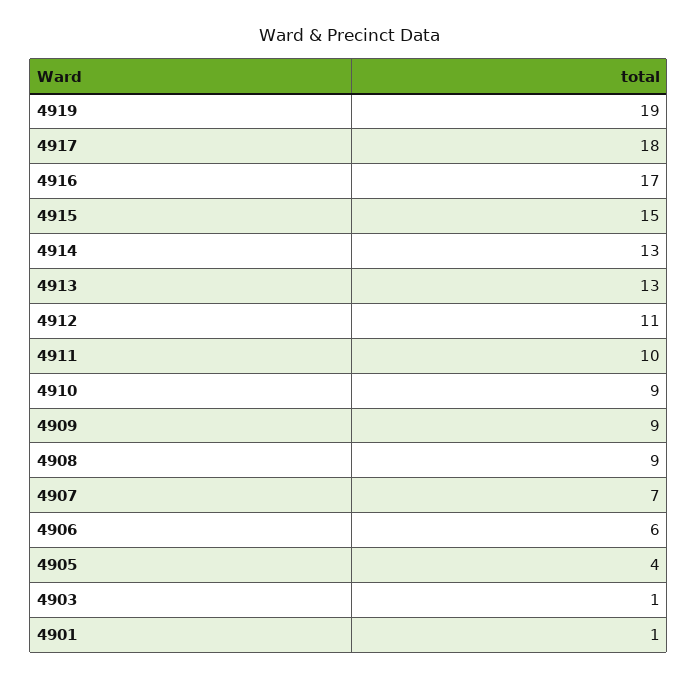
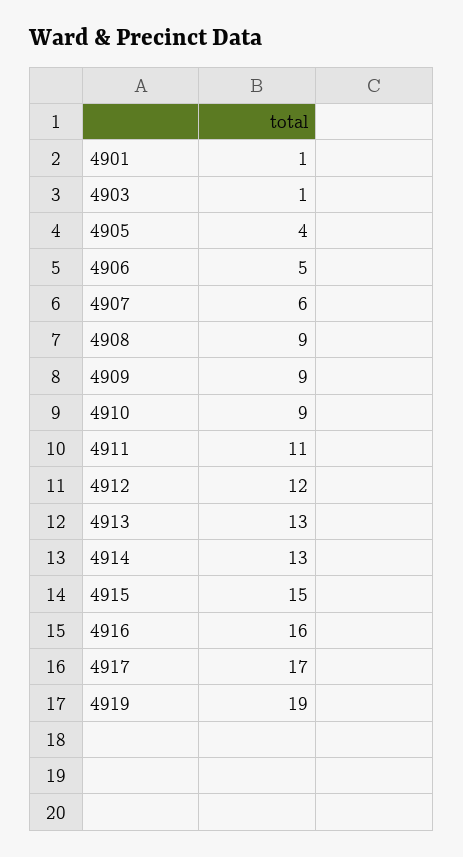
4917: 18 -> 17
4916: 17 -> 16
4912: 11 -> 12
4911: 10 -> 11
4907: 7 -> 6
4906: 6 -> 5

